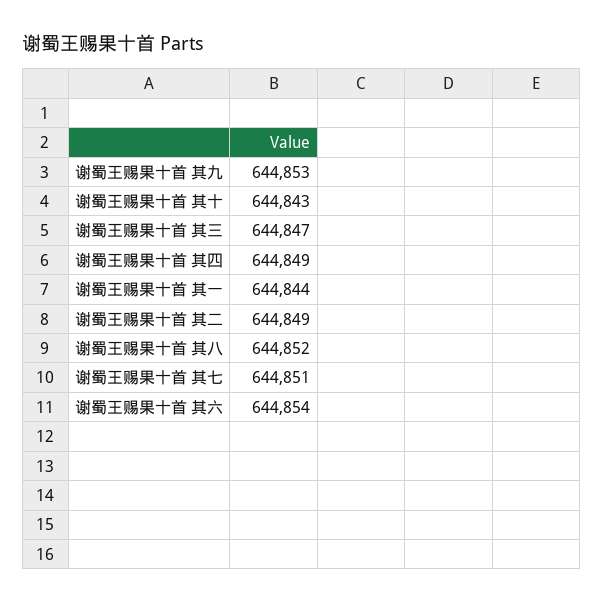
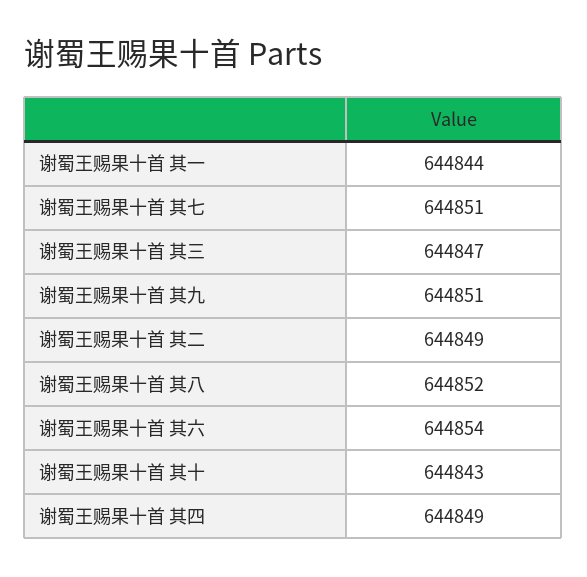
谢蜀王赐果十首 其九: 644853 -> 644851

